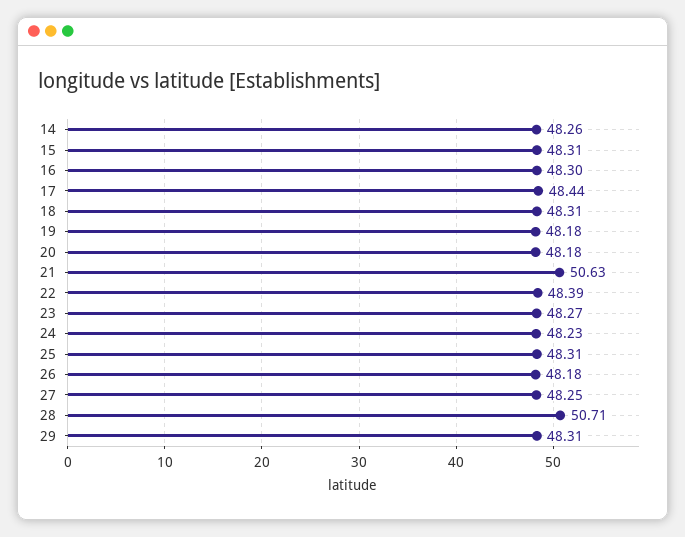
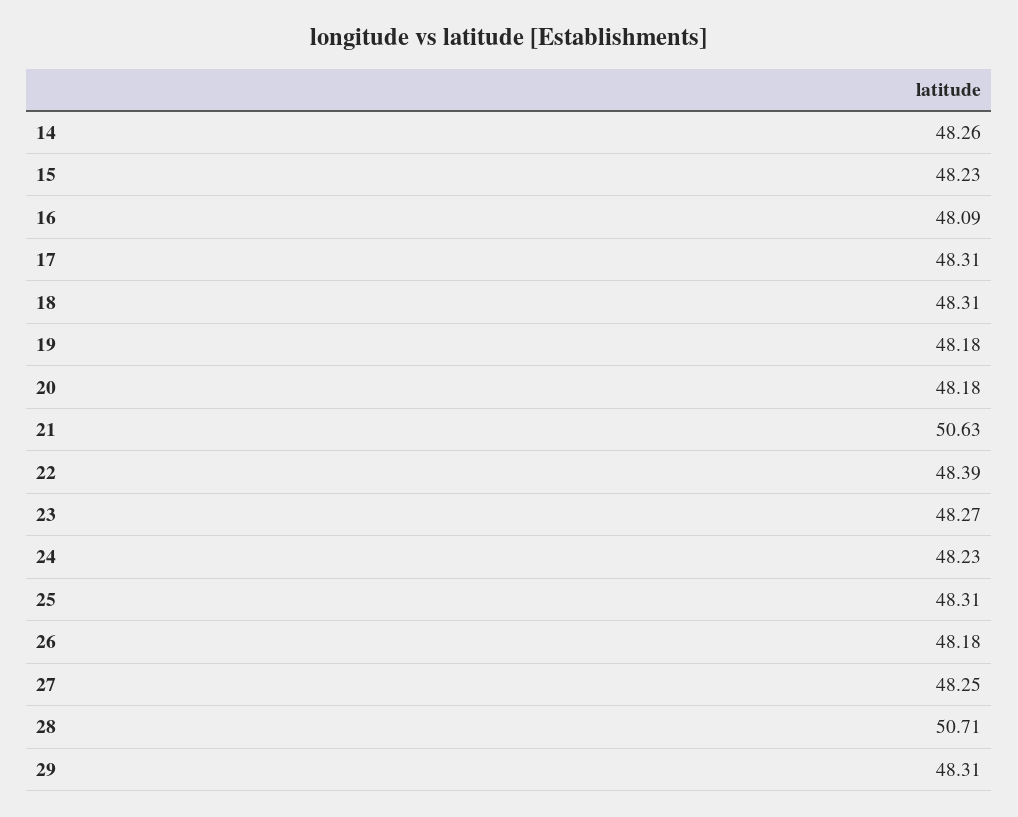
15: 48.31 -> 48.23
16: 48.3 -> 48.09
17: 48.44 -> 48.31

